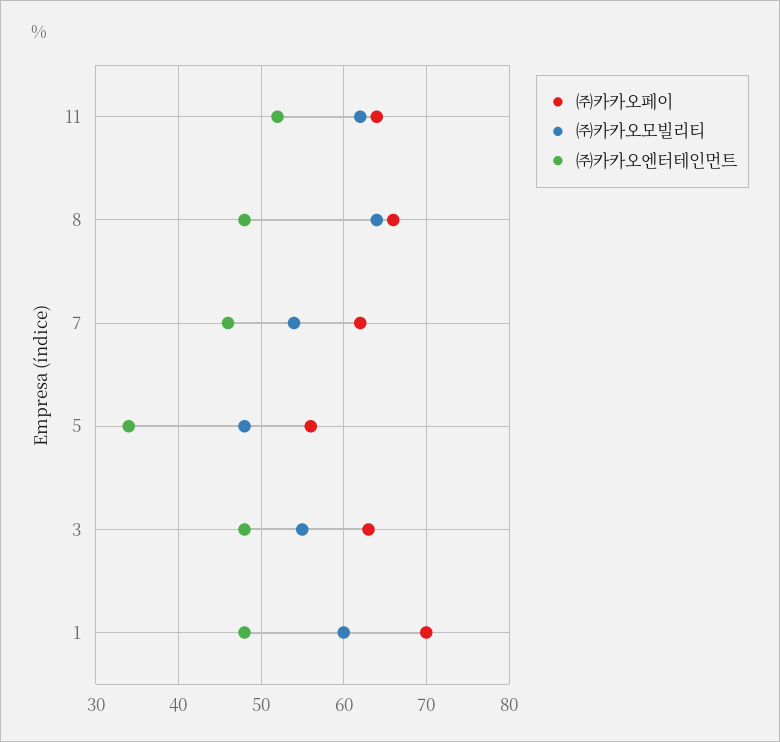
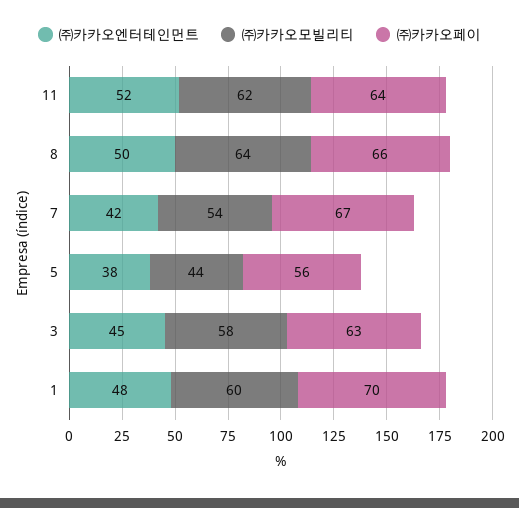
㈜카카오엔터테인먼트, 8: 48 -> 50
㈜카카오페이, 7: 62 -> 67
㈜카카오엔터테인먼트, 7: 46 -> 42
㈜카카오모빌리티, 5: 48 -> 44
㈜카카오엔터테인먼트, 5: 34 -> 38
㈜카카오모빌리티, 3: 55 -> 58
㈜카카오엔터테인먼트, 3: 48 -> 45

